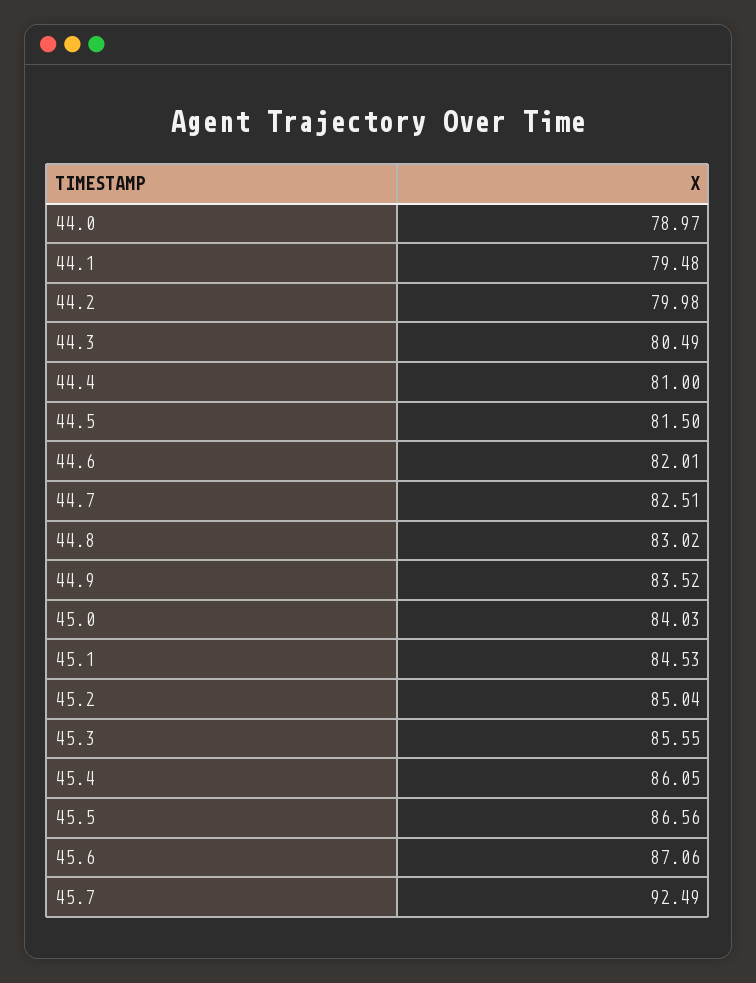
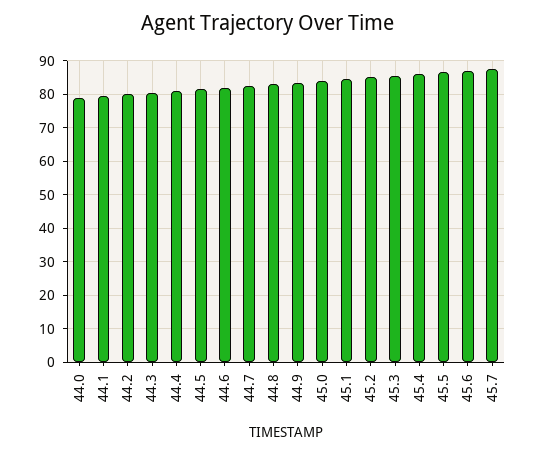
45.7: 92.49 -> 88

